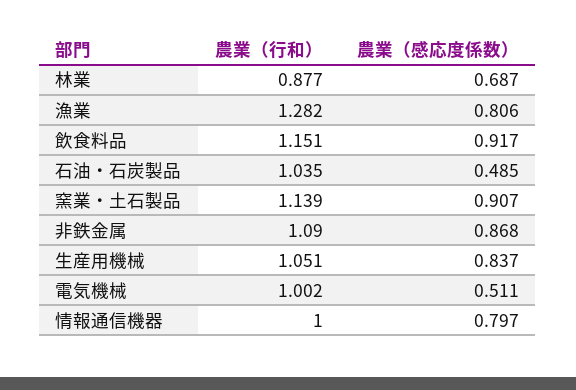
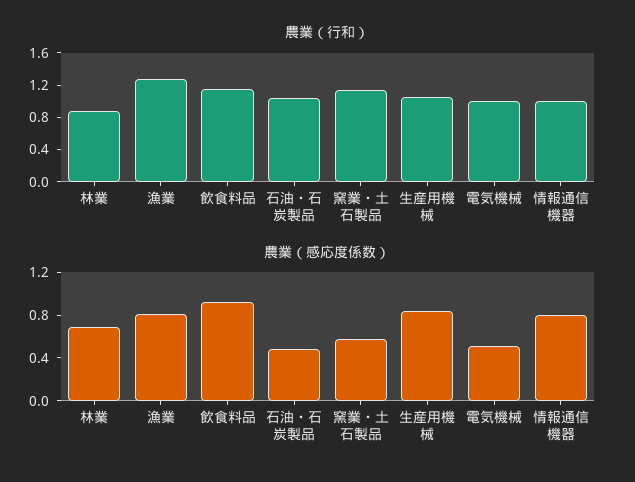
農業（感応度係数）, 窯業・土石製品: 0.907 -> 0.6
農業（行和）, 非鉄金属: 1.09 -> none
農業（感応度係数）, 非鉄金属: 0.868 -> none

